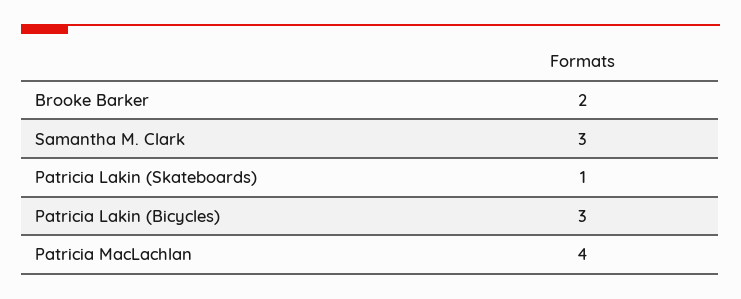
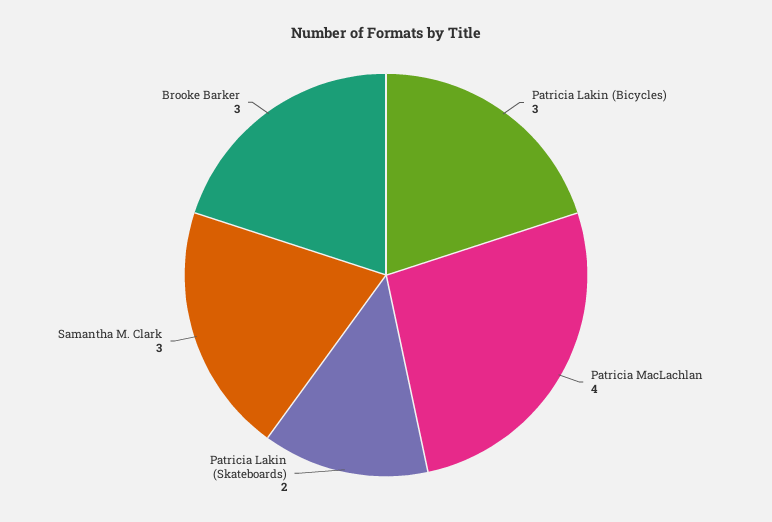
Brooke Barker: 2 -> 3
Patricia Lakin (Skateboards): 1 -> 2

